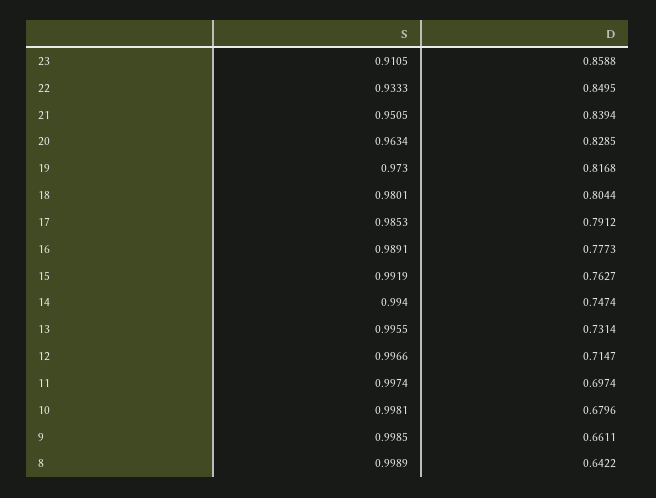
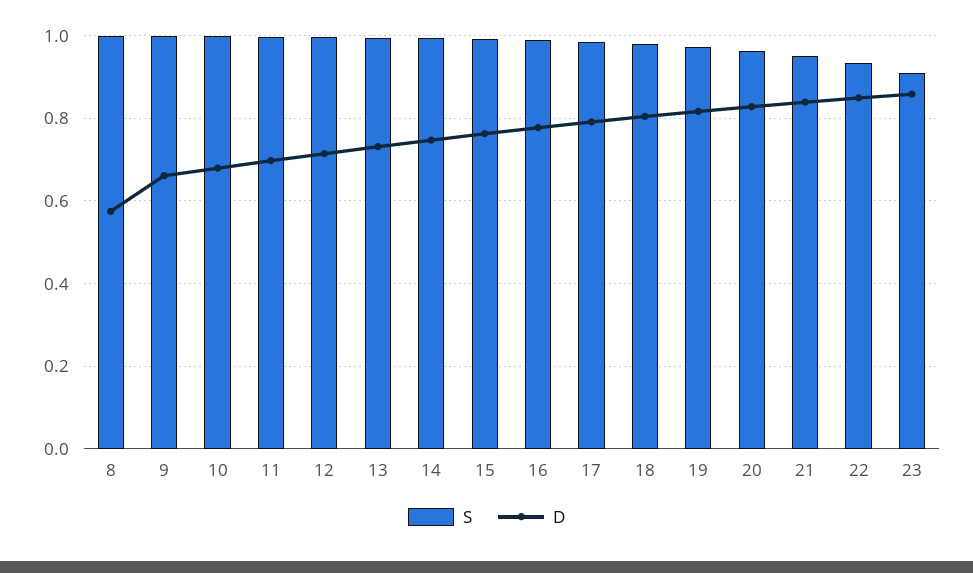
D, 8: 0.6422 -> 0.58

